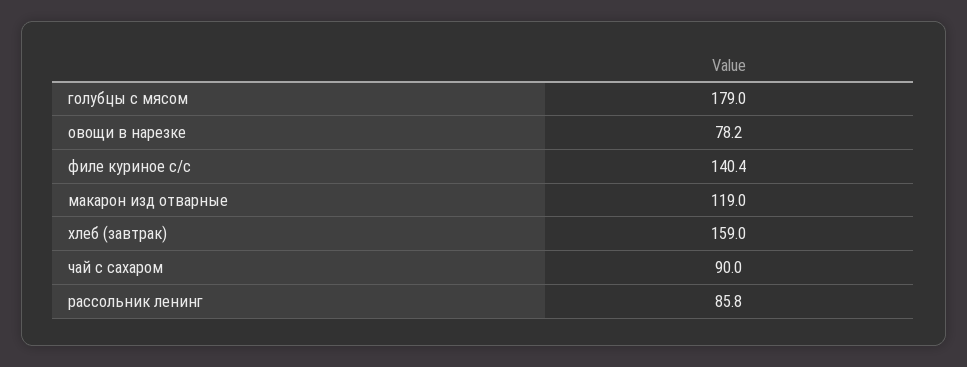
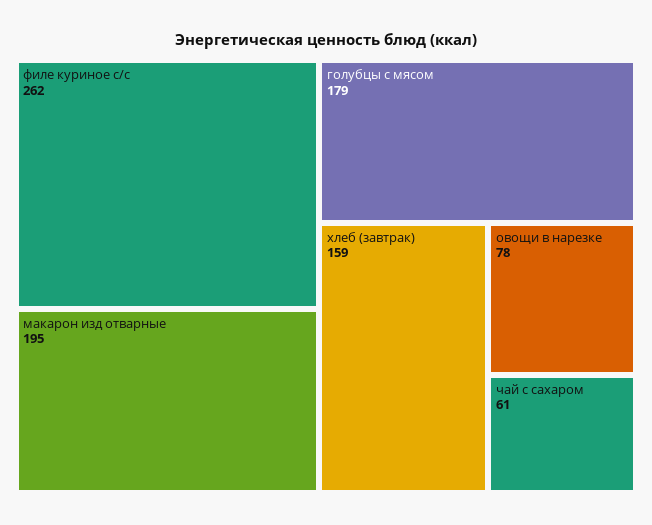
филе куриное с/с: 140.4 -> 262
макарон изд отварные: 119 -> 195
чай с сахаром: 90 -> 61
рассольник ленинг: 85.8 -> none

